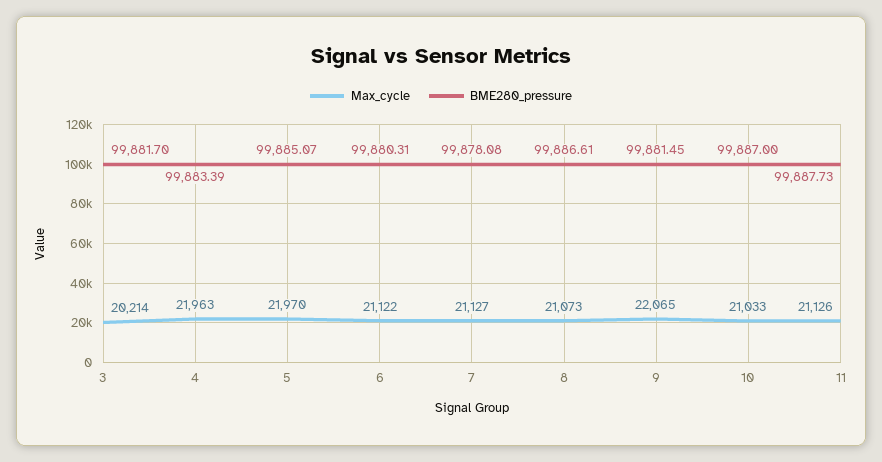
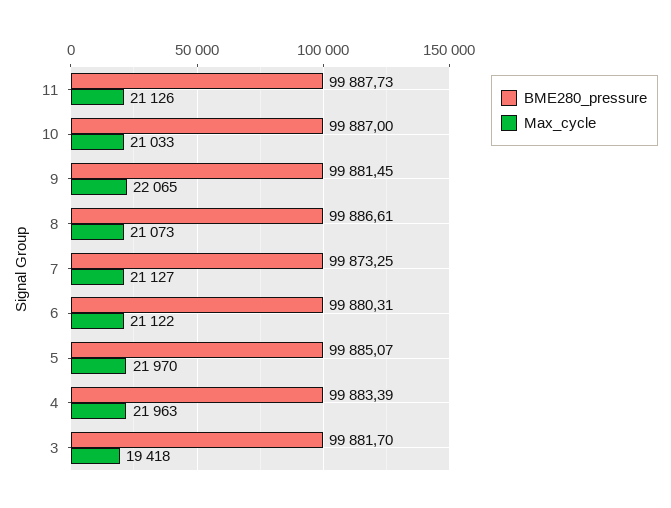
Max_cycle, 3: 20214 -> 19418
BME280_pressure, 7: 99878.08 -> 99873.25

